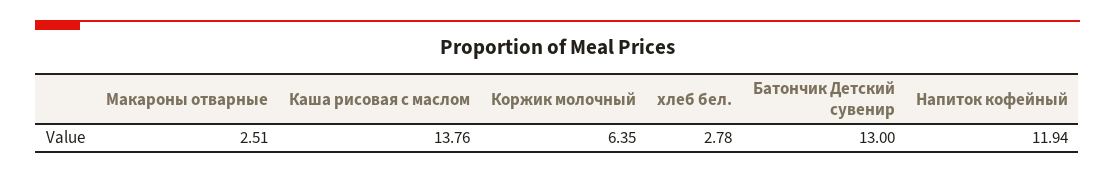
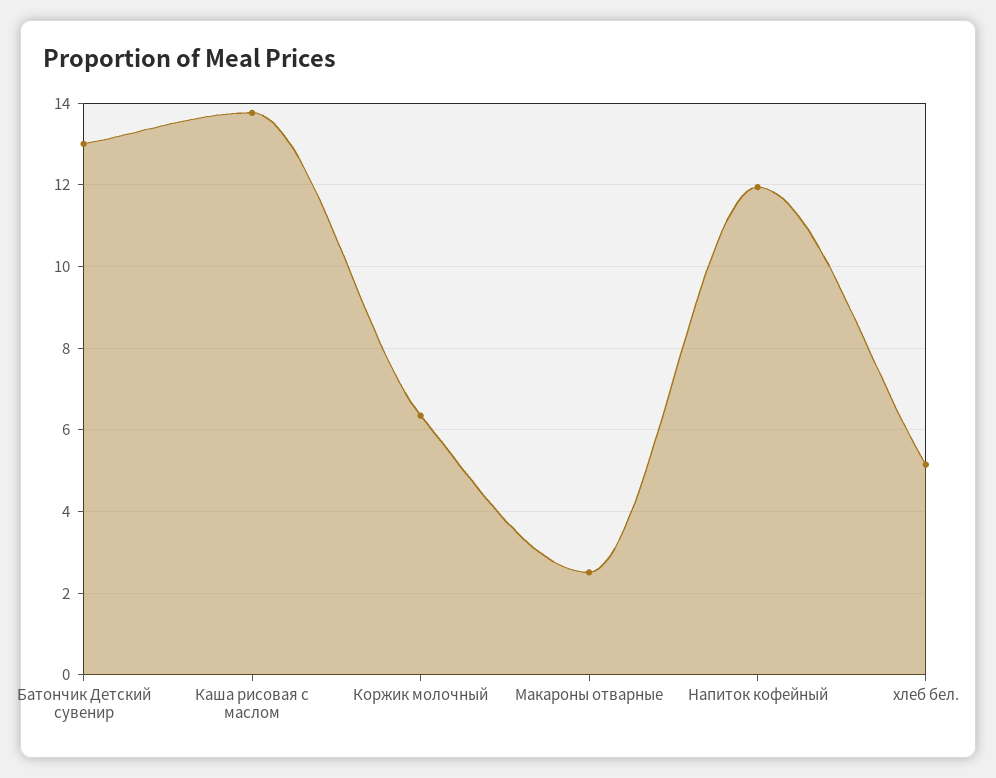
хлеб бел.: 2.78 -> 5.2

